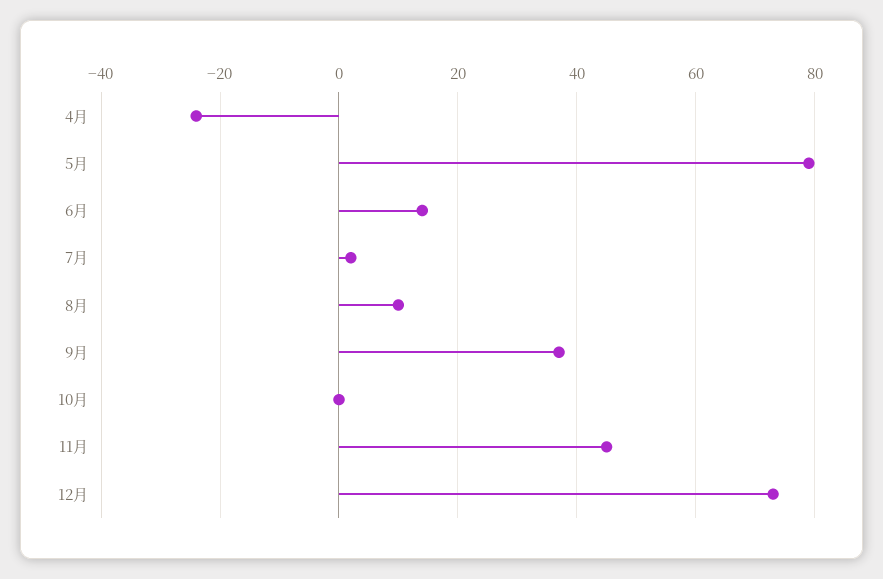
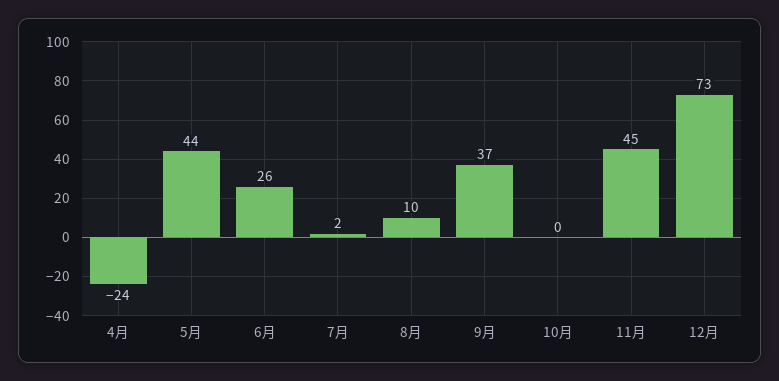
5月: 80 -> 44
6月: 15 -> 26

